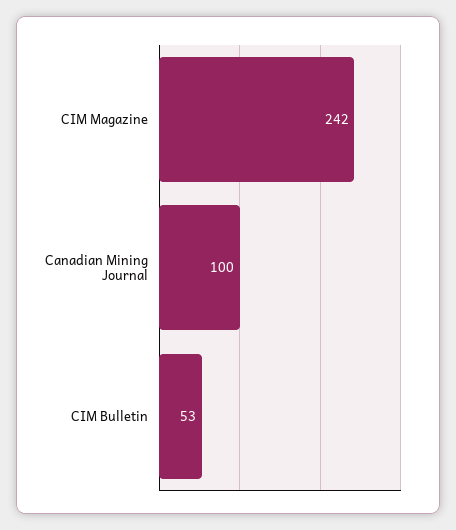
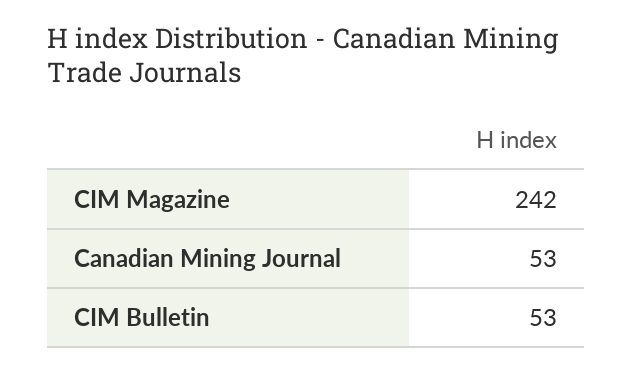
Canadian Mining Journal: 100 -> 53

